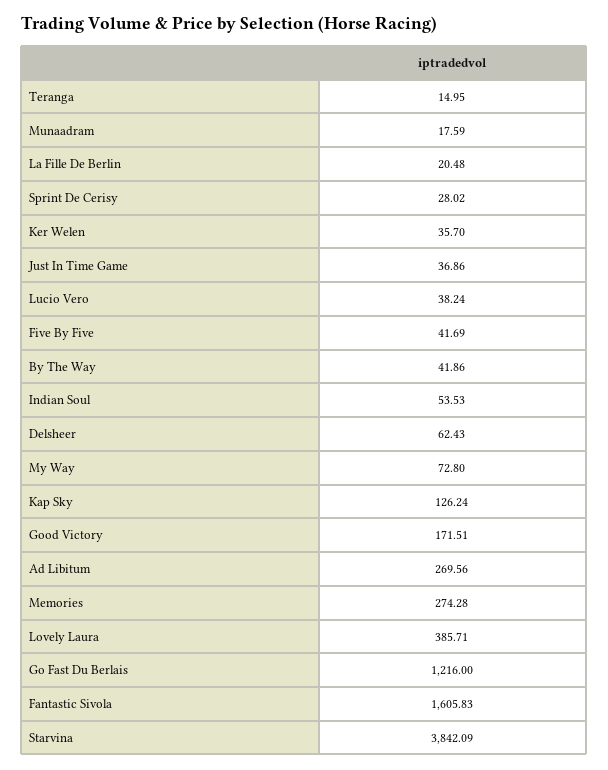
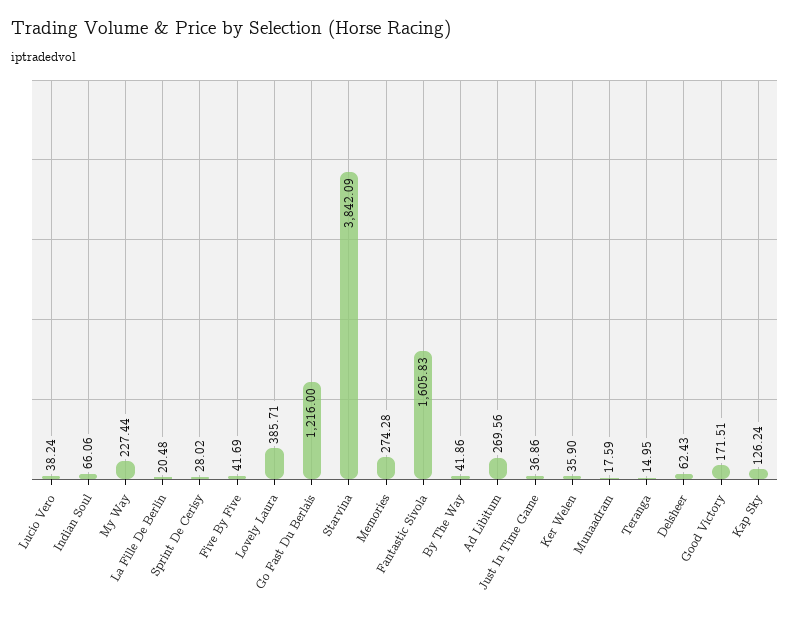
Ker Welen: 35.7 -> 35.9
Indian Soul: 53.53 -> 66.06
My Way: 72.8 -> 227.44

